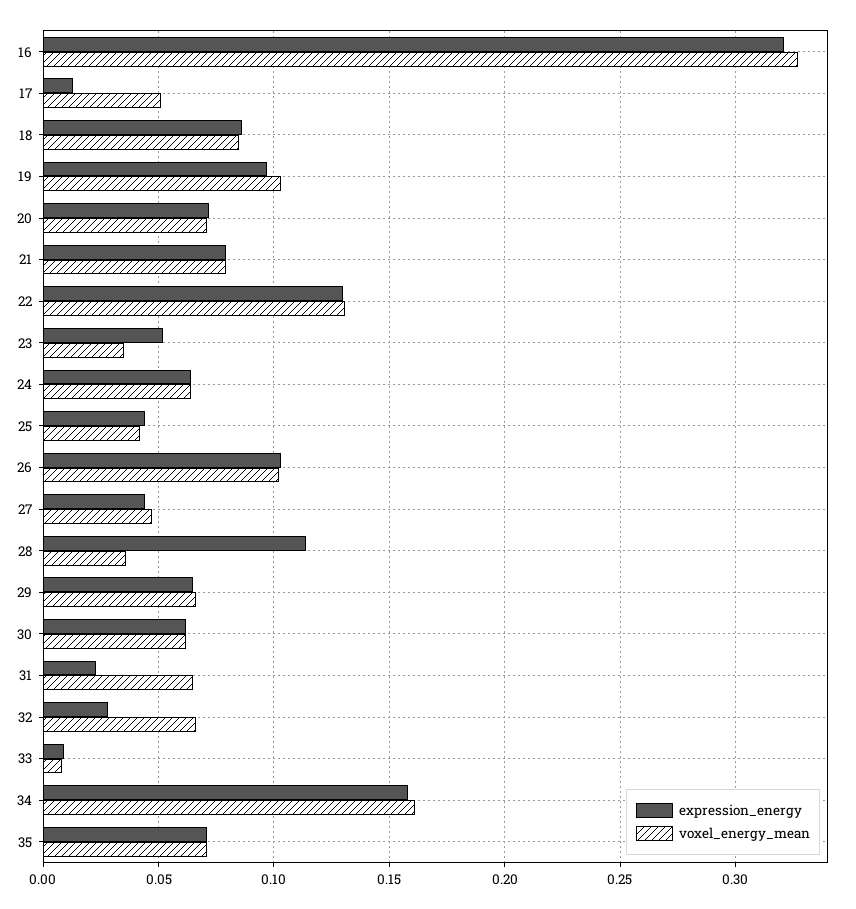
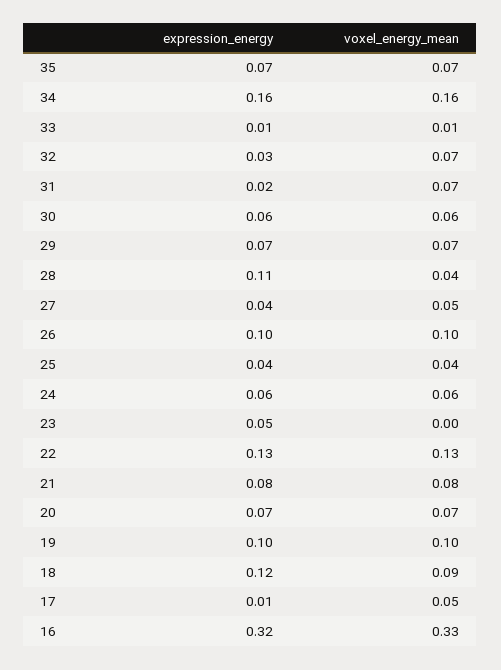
expression_energy, 18: 0.085 -> 0.12
voxel_energy_mean, 23: 0.035 -> 0

